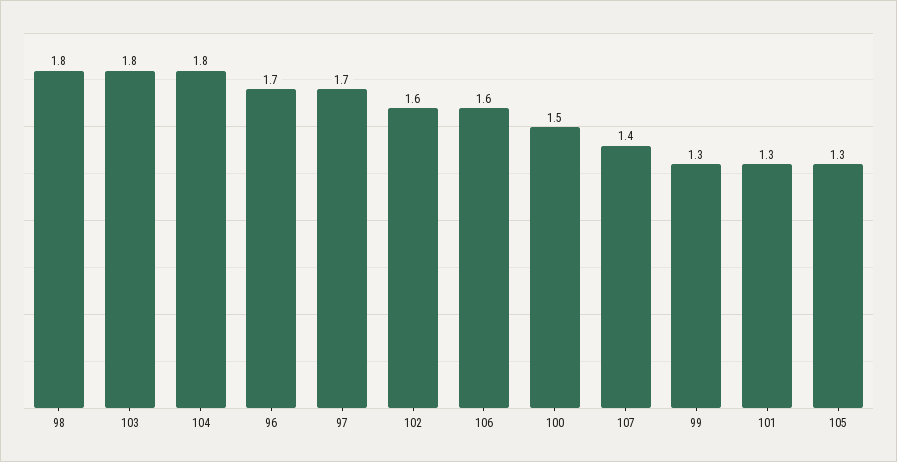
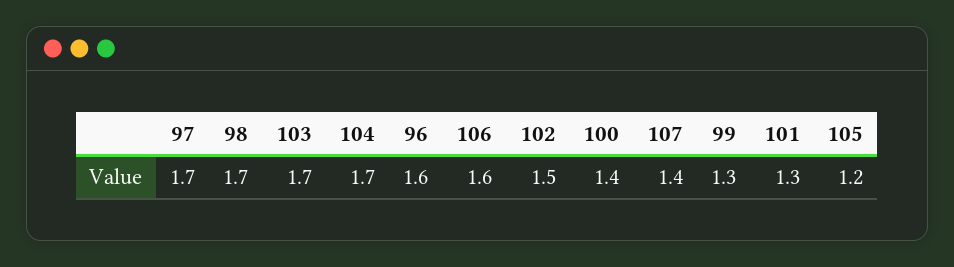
98: 1.8 -> 1.7
103: 1.8 -> 1.7
104: 1.8 -> 1.7
96: 1.7 -> 1.6
102: 1.6 -> 1.5
100: 1.5 -> 1.4
105: 1.3 -> 1.2

